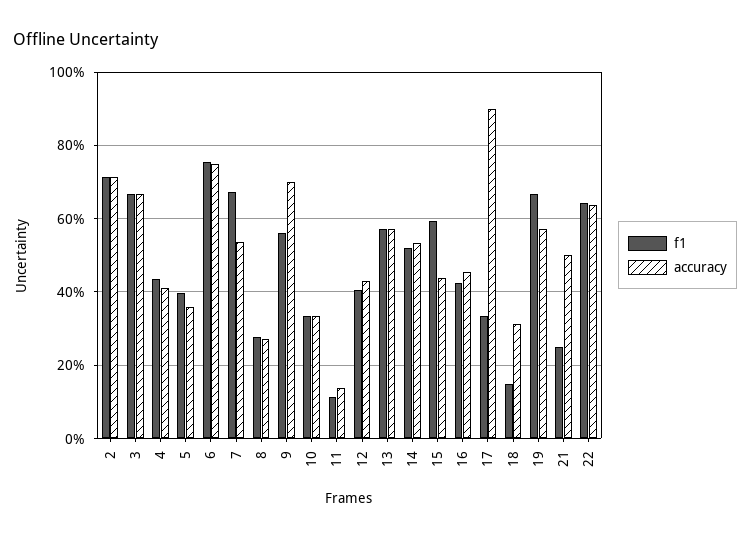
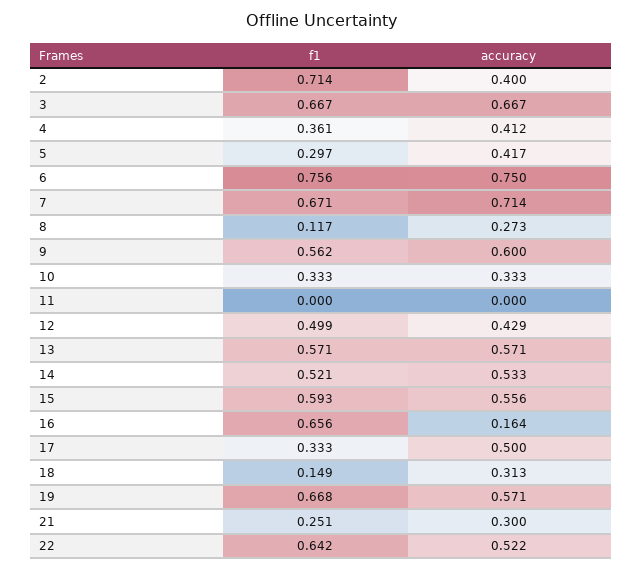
accuracy, 2: 0.72 -> 0.4
f1, 4: 0.44 -> 0.361
f1, 5: 0.4 -> 0.297
accuracy, 5: 0.36 -> 0.417
accuracy, 7: 0.54 -> 0.714
f1, 8: 0.28 -> 0.117
accuracy, 9: 0.7 -> 0.6
f1, 11: 0.12 -> 0
accuracy, 11: 0.14 -> 0
f1, 12: 0.4 -> 0.499
accuracy, 15: 0.44 -> 0.556
f1, 16: 0.42 -> 0.656
accuracy, 16: 0.46 -> 0.164
accuracy, 17: 0.9 -> 0.5
accuracy, 21: 0.5 -> 0.3
accuracy, 22: 0.64 -> 0.522

